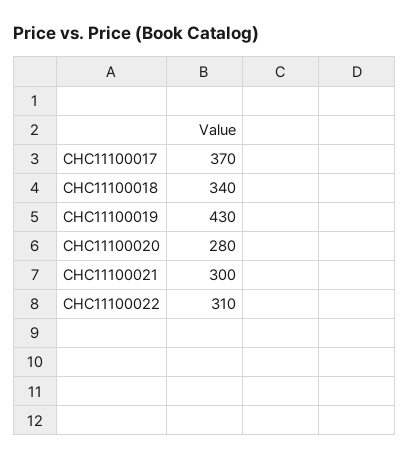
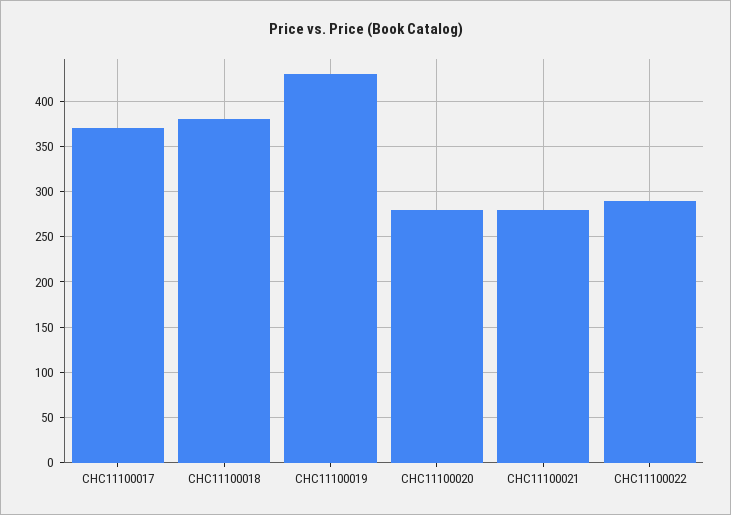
CHC11100018: 340 -> 380
CHC11100021: 300 -> 280
CHC11100022: 310 -> 290

